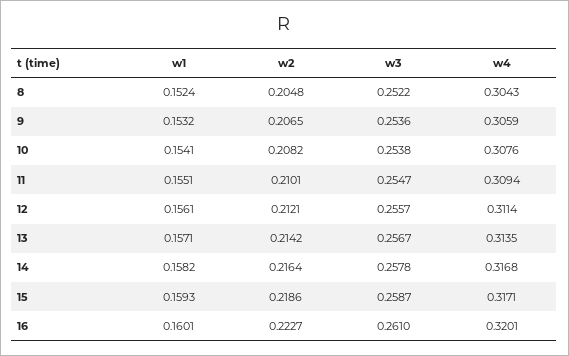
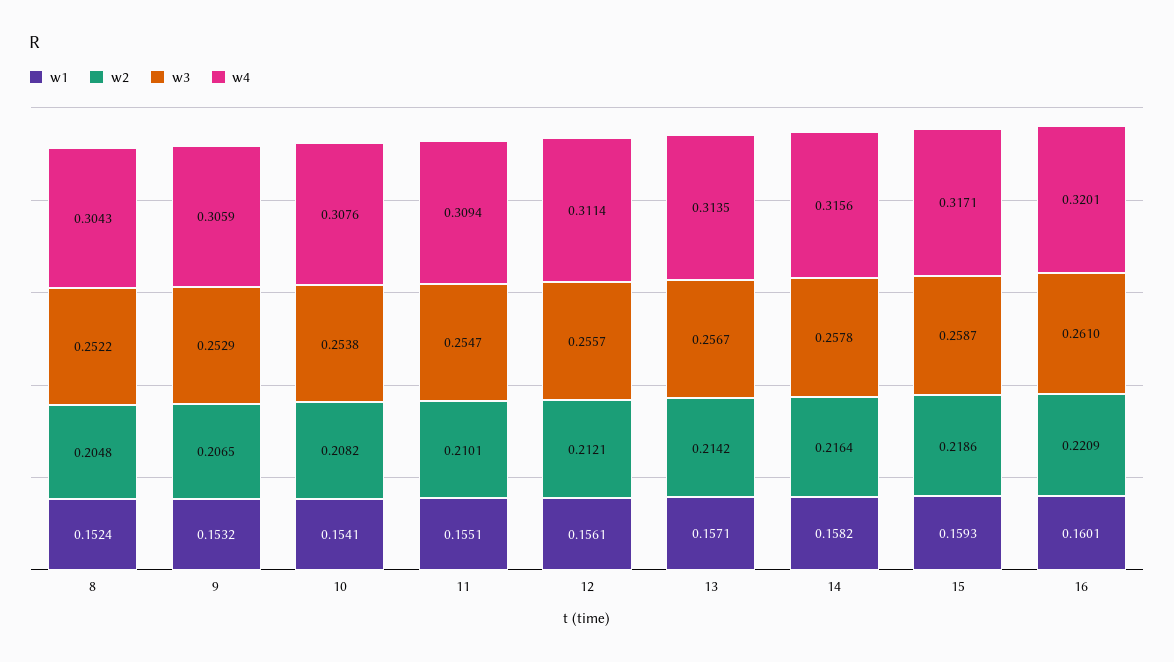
w3, 9: 0.2536 -> 0.2529
w4, 14: 0.3168 -> 0.3156
w2, 16: 0.2227 -> 0.2209

